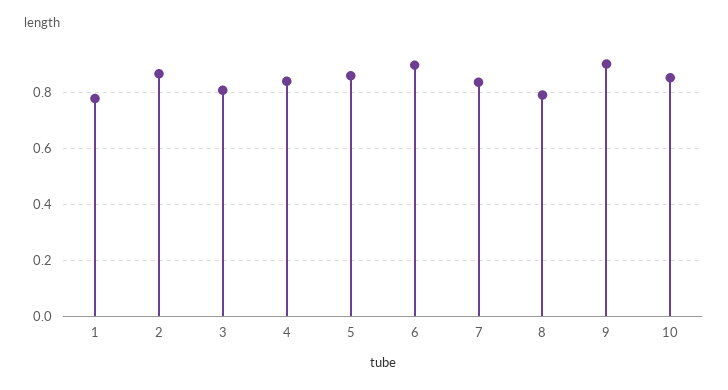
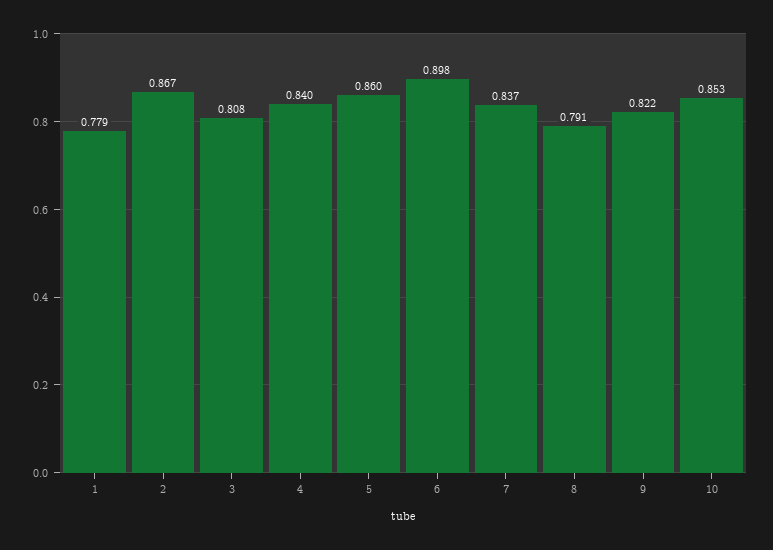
9: 0.9 -> 0.822

